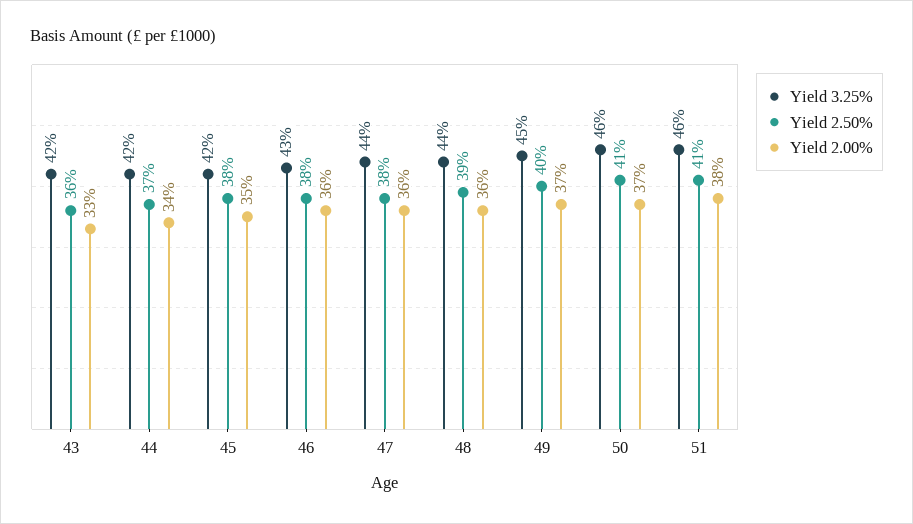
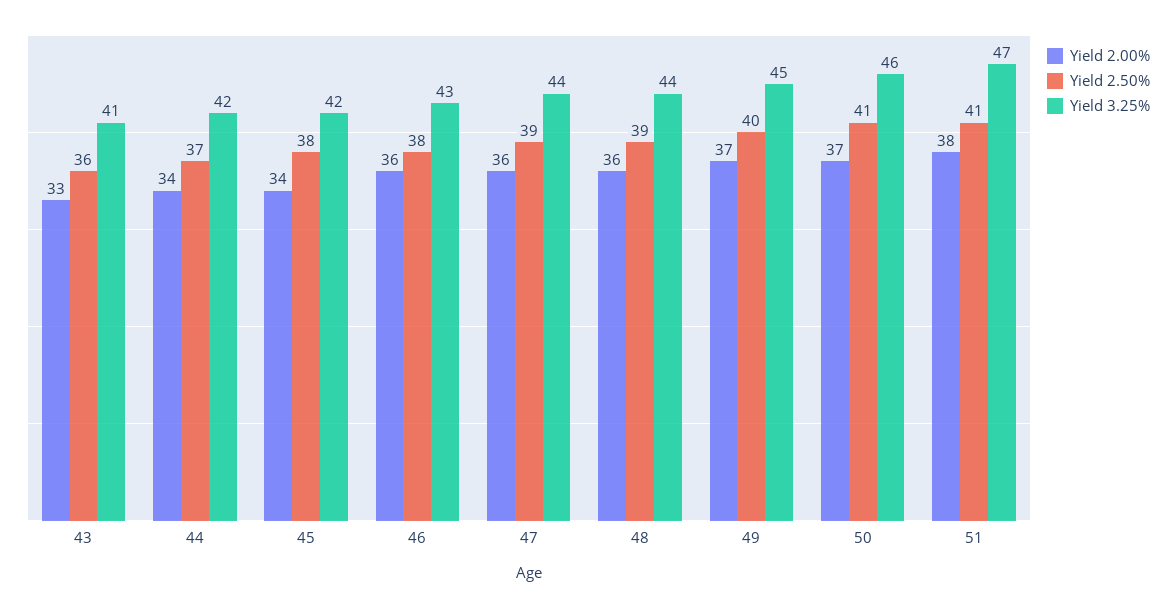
Yield 3.25%, 43: 42 -> 41
Yield 2.00%, 45: 35 -> 34
Yield 2.50%, 47: 38 -> 39
Yield 3.25%, 51: 46 -> 47

